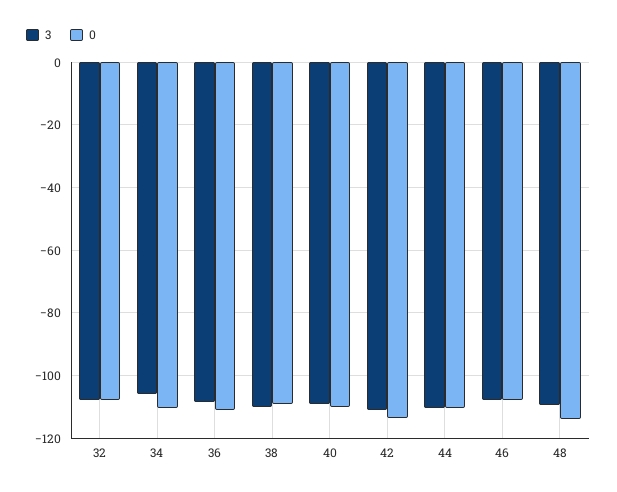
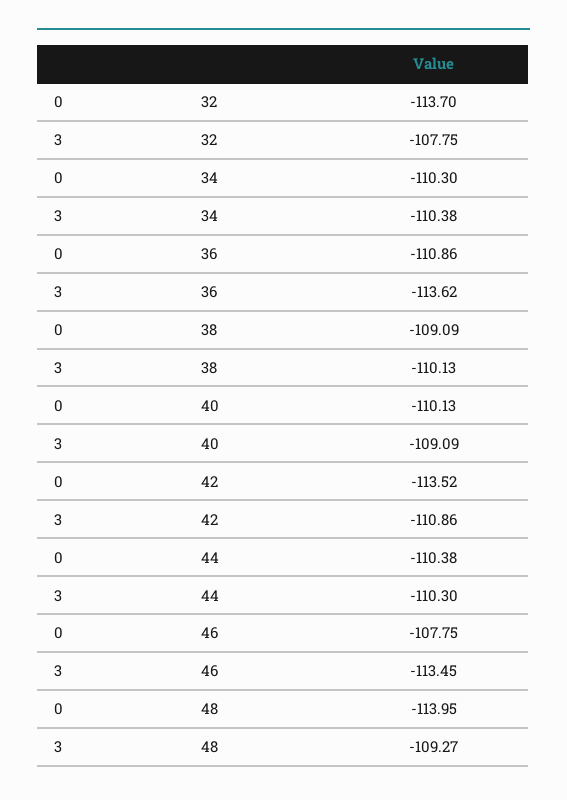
0, 32: -108 -> -113.7
3, 34: -106 -> -110.38
3, 36: -108 -> -113.62
3, 46: -108 -> -113.45

